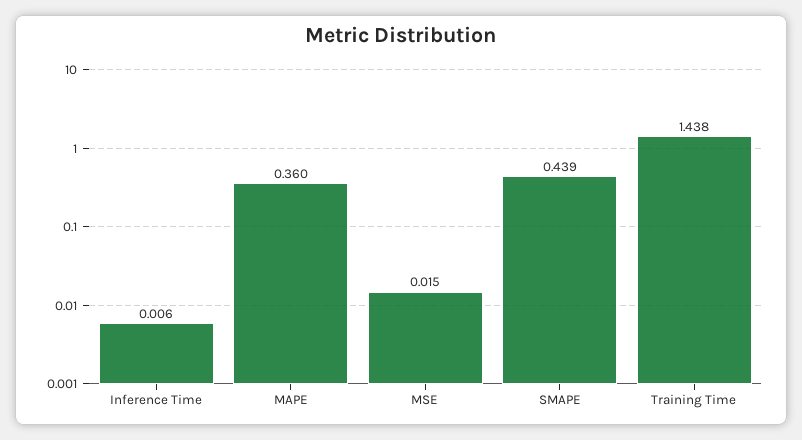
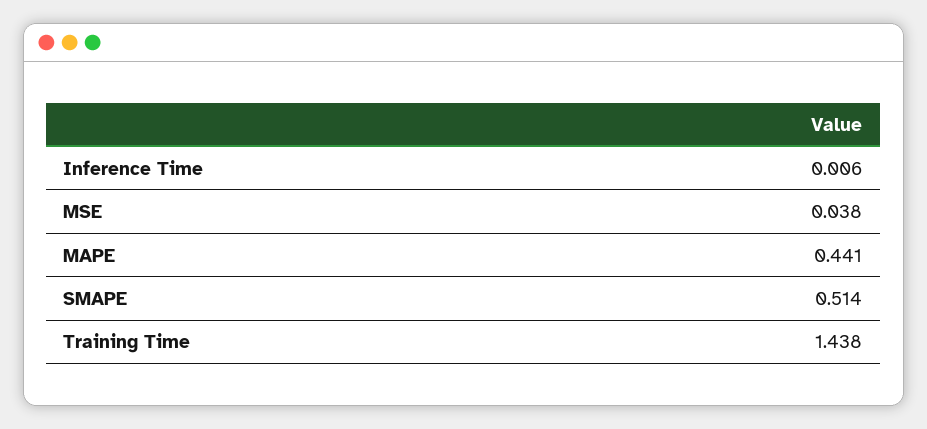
MAPE: 0.36 -> 0.441
MSE: 0.015 -> 0.038
SMAPE: 0.439 -> 0.514

